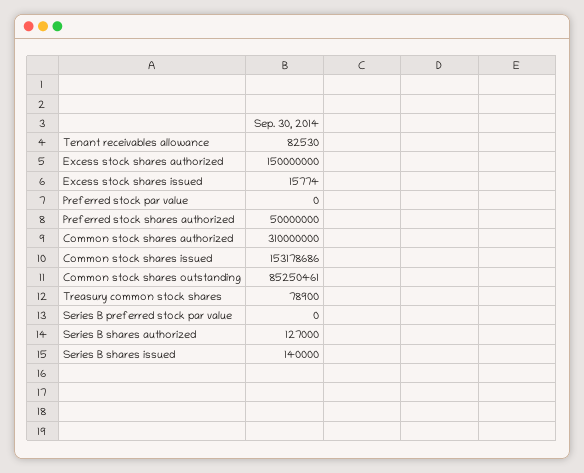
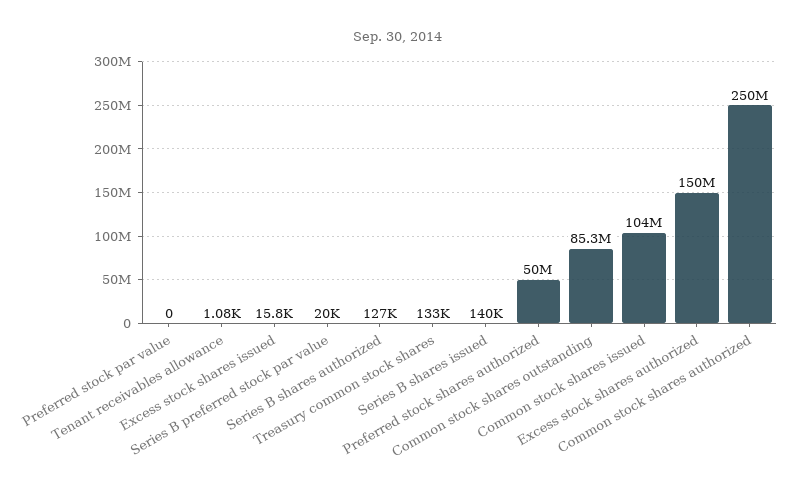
Tenant receivables allowance: 82530 -> 1080
Common stock shares authorized: 310000000 -> 250000000
Common stock shares issued: 153178686 -> 104000000
Treasury common stock shares: 78900 -> 133000
Series B preferred stock par value: 0 -> 20000

